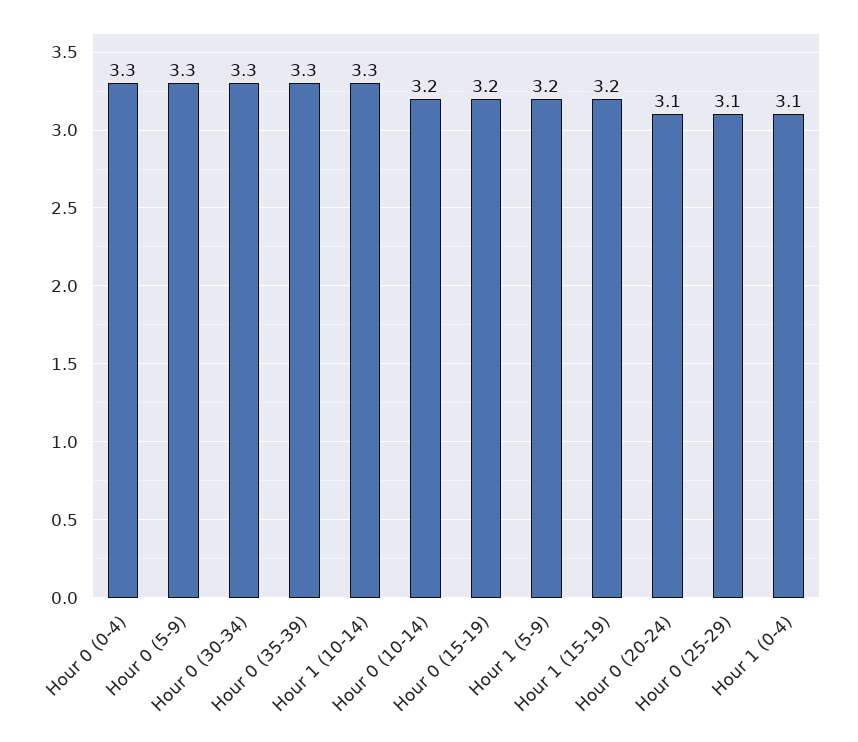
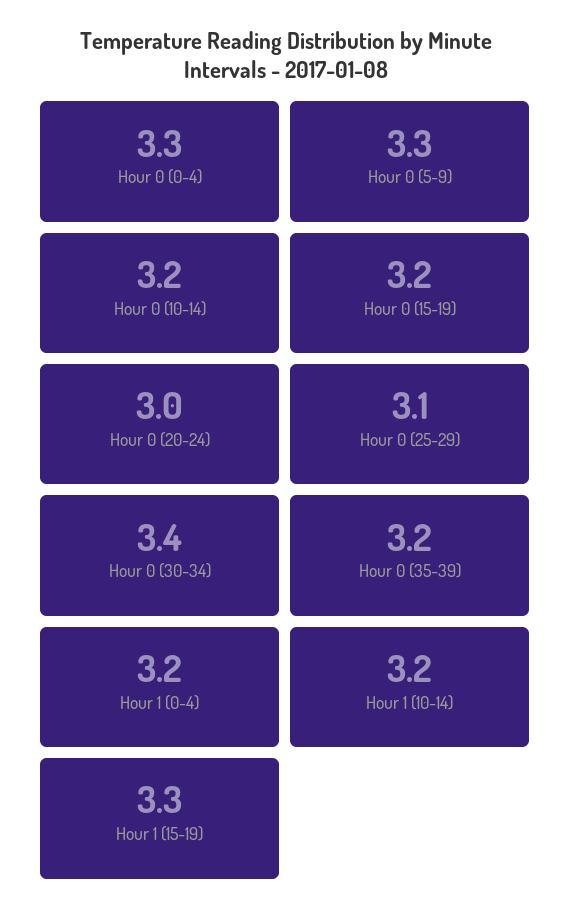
Hour 0 (30-34): 3.3 -> 3.4
Hour 0 (35-39): 3.3 -> 3.2
Hour 1 (10-14): 3.3 -> 3.2
Hour 1 (5-9): 3.2 -> none
Hour 1 (15-19): 3.2 -> 3.3
Hour 0 (20-24): 3.1 -> 3
Hour 1 (0-4): 3.1 -> 3.2

